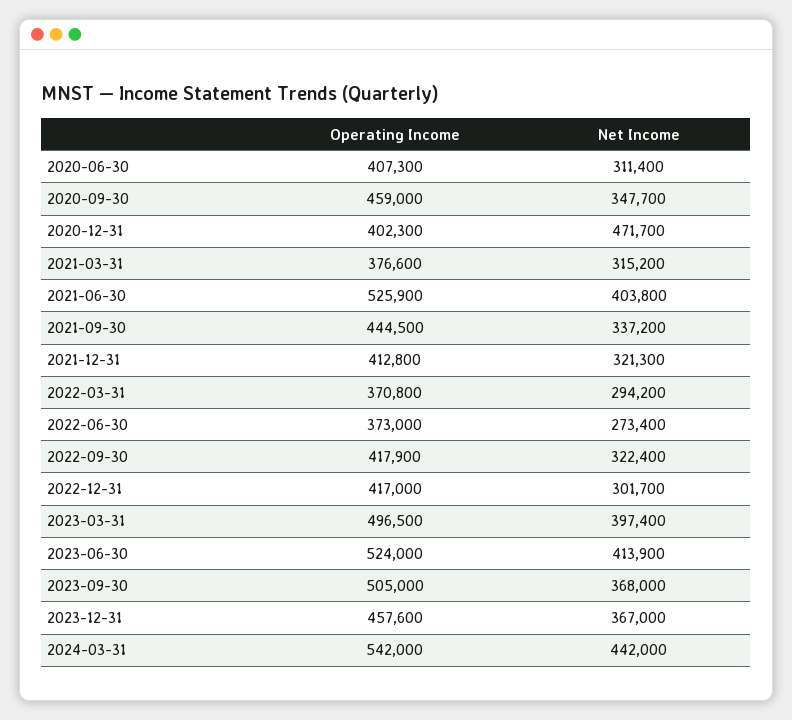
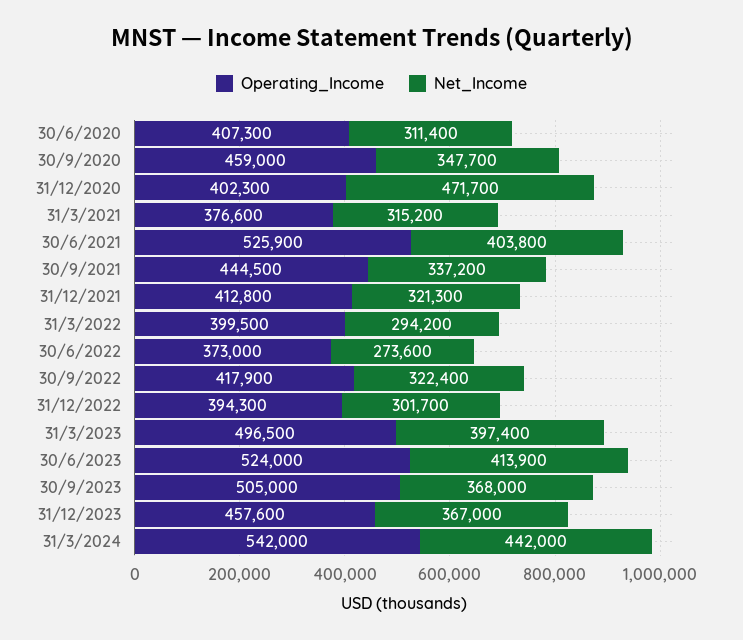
Operating Income, 2022-03-31: 370800 -> 399500
Net Income, 2022-06-30: 273400 -> 273600
Operating Income, 2022-12-31: 417000 -> 394300

